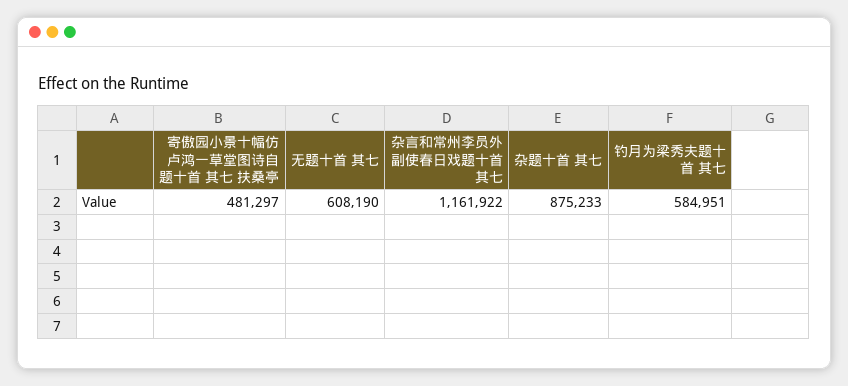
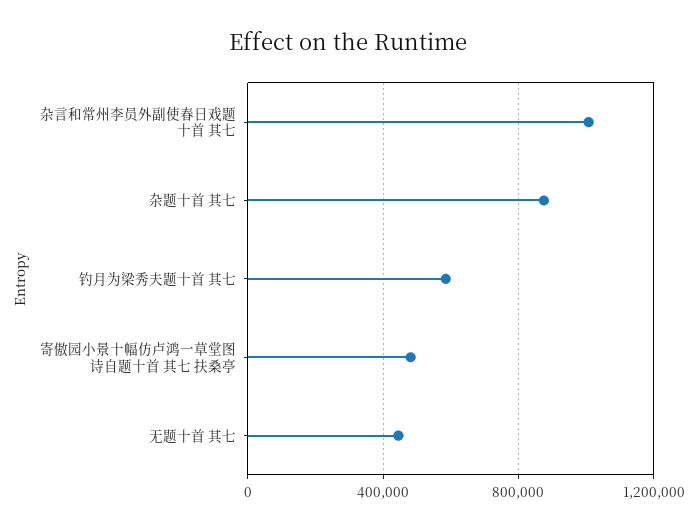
无题十首 其七: 608190 -> 450000
杂言和常州李员外副使春日戏题十首 其七: 1161922 -> 1000000

